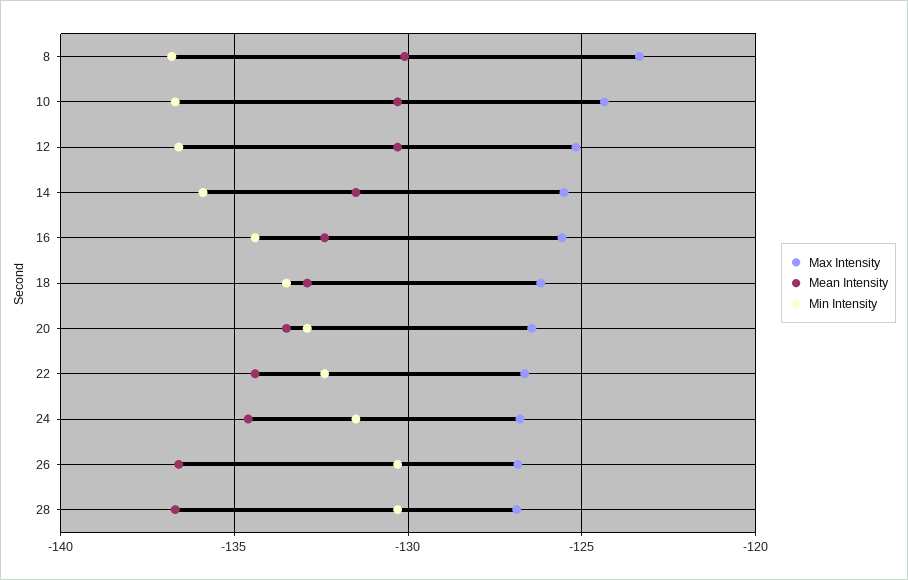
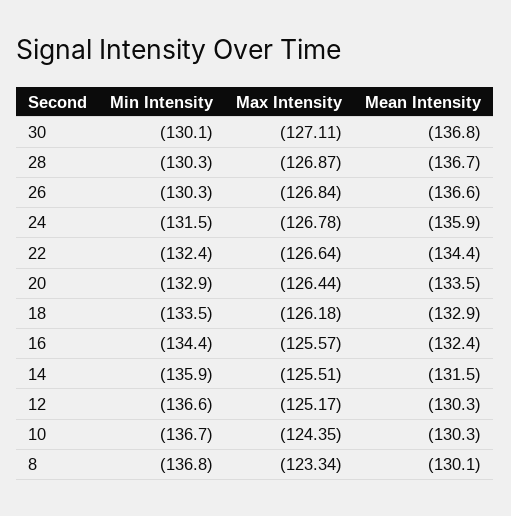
Mean Intensity, 24: -134.5 -> -135.9
Min Intensity, 30: none -> -130.1
Max Intensity, 30: none -> -127.11
Mean Intensity, 30: none -> -136.8

